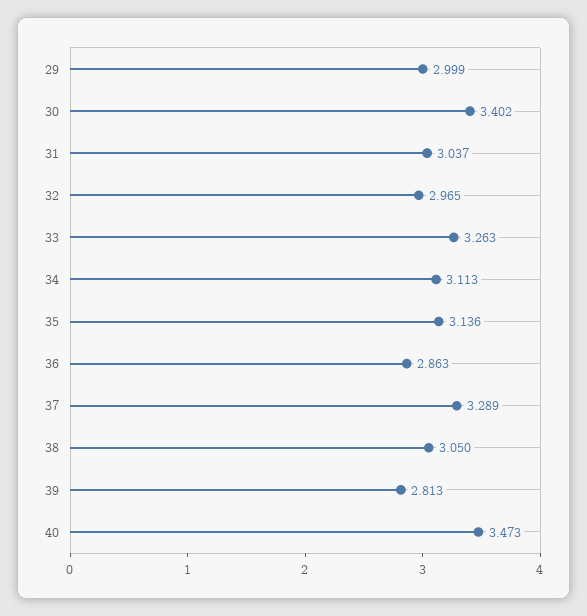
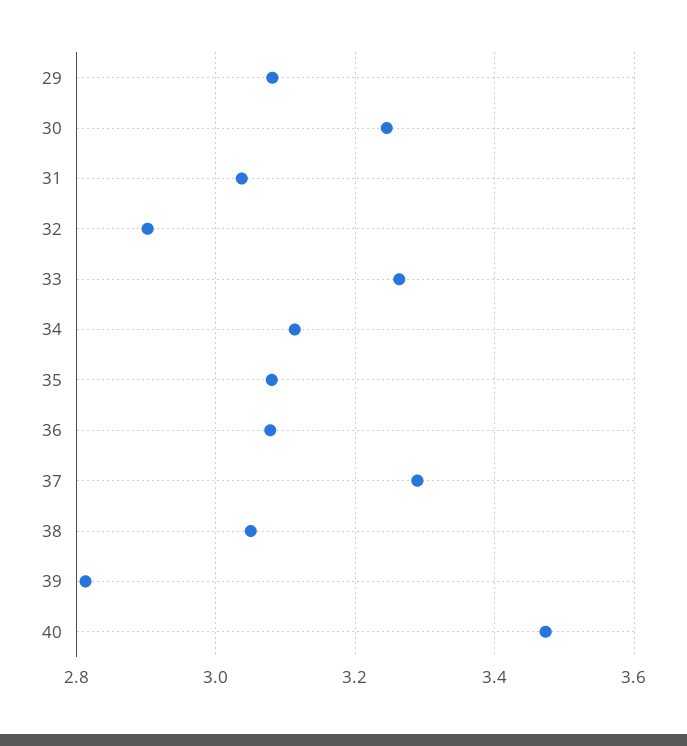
29: 2.999 -> 3.08
30: 3.402 -> 3.24
32: 2.965 -> 2.9
35: 3.136 -> 3.08
36: 2.863 -> 3.08

